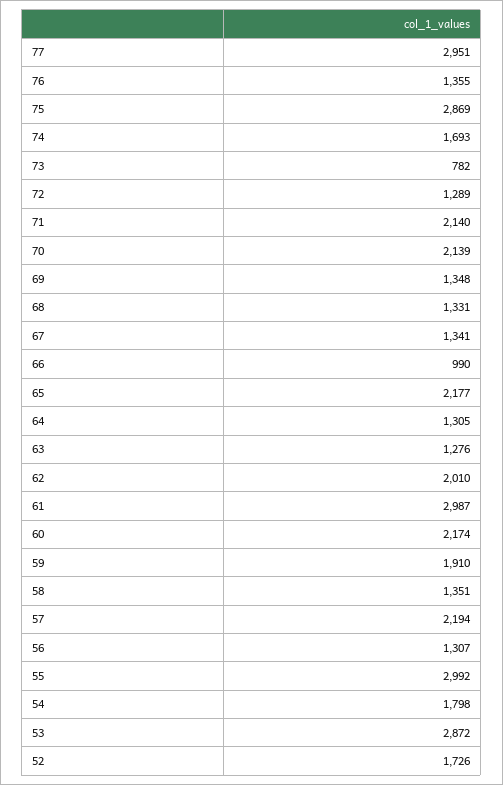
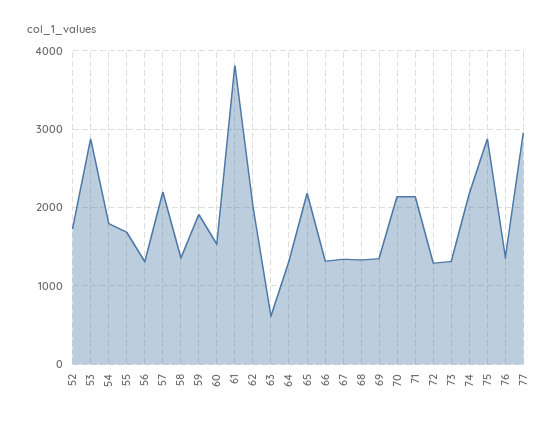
74: 1693 -> 2200
73: 782 -> 1300
66: 990 -> 1300
63: 1276 -> 600
61: 2987 -> 3800
60: 2174 -> 1500
55: 2992 -> 1700

